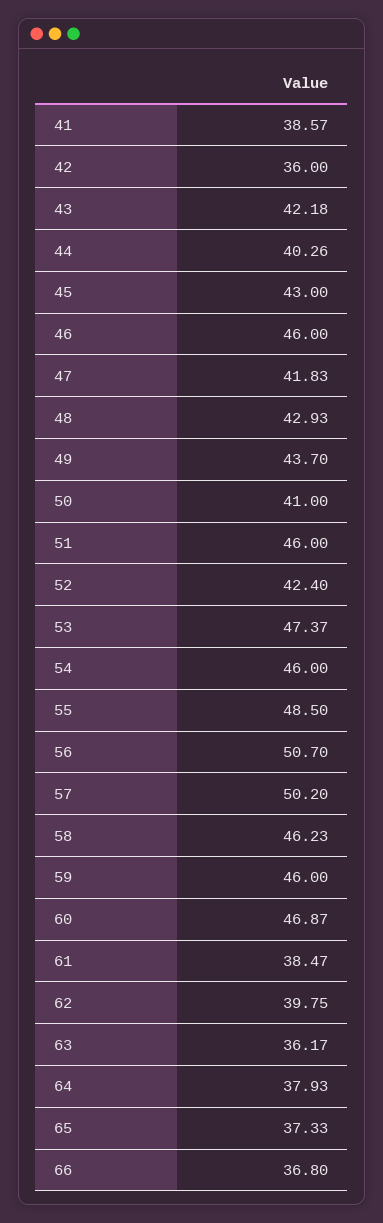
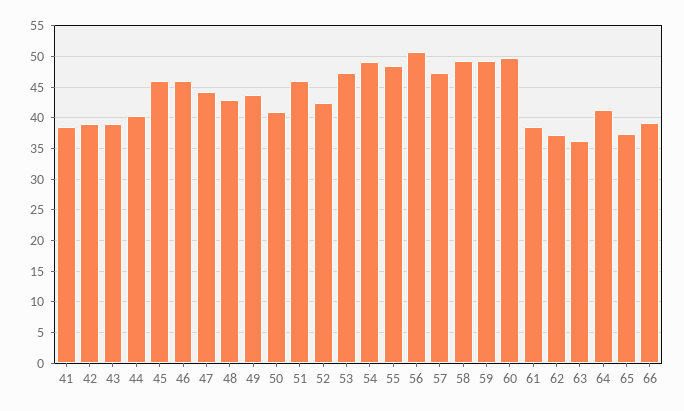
42: 36 -> 39
43: 42.18 -> 39
45: 43 -> 46
47: 41.83 -> 44
54: 46 -> 49
57: 50.2 -> 47
58: 46.23 -> 49
59: 46 -> 49
60: 46.87 -> 50
62: 39.75 -> 37
64: 37.93 -> 41
66: 36.8 -> 39

